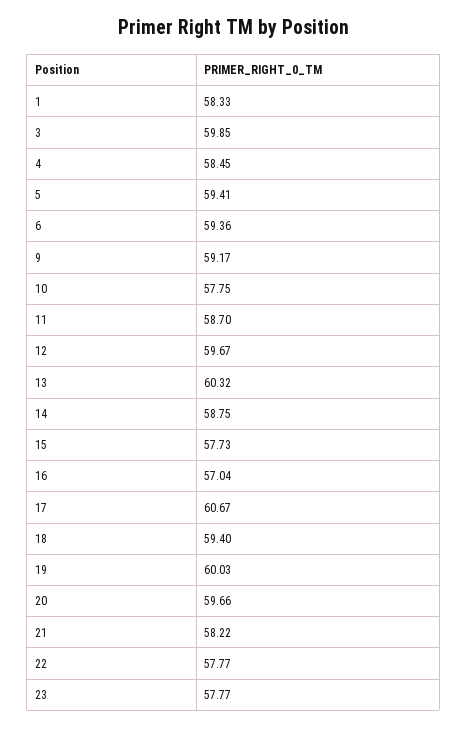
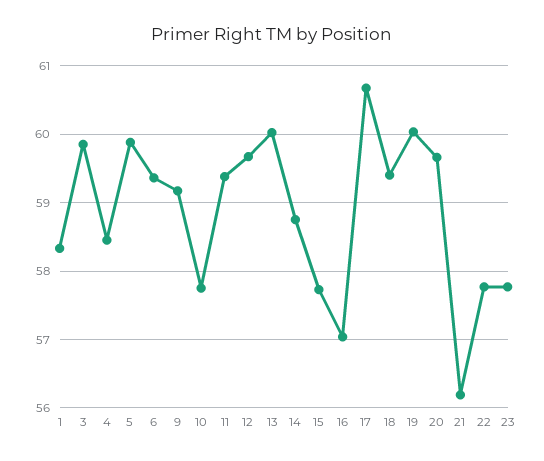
5: 59.41 -> 59.9
11: 58.7 -> 59.4
13: 60.32 -> 60
21: 58.22 -> 56.2

